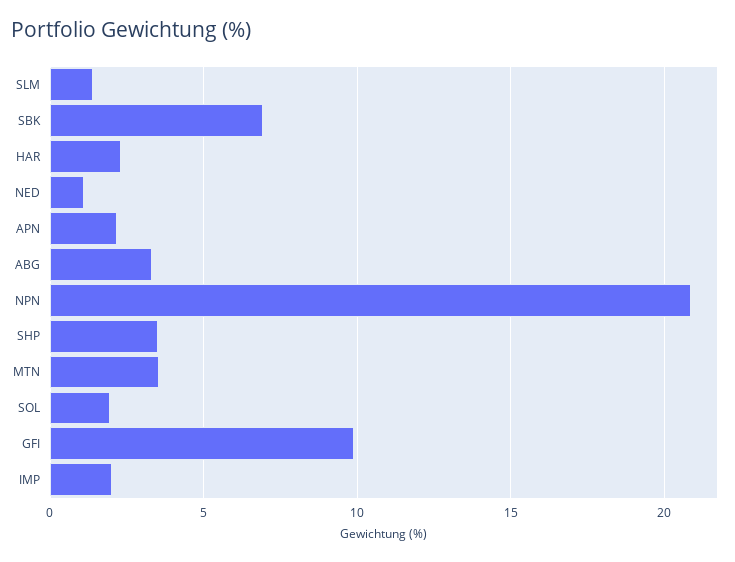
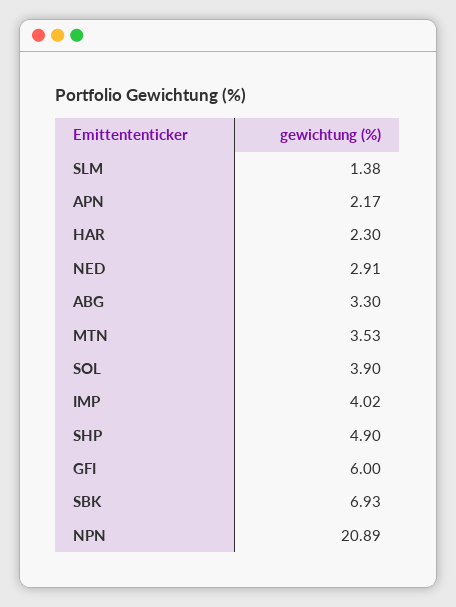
NED: 1 -> 2.91
SHP: 3.5 -> 4.9
SOL: 2 -> 3.9
GFI: 10 -> 6
IMP: 2 -> 4.02

